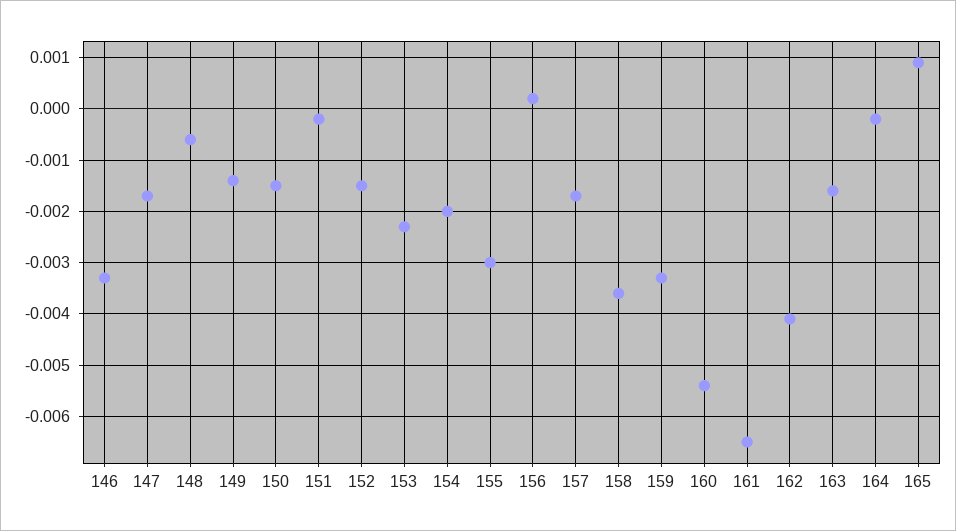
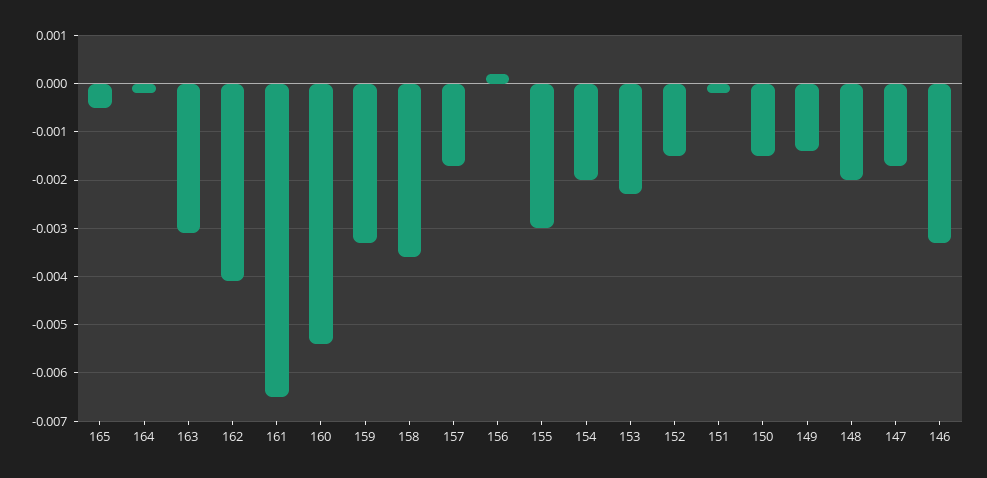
148: -0.0005 -> -0.002
163: -0.0015 -> -0.003
165: 0.001 -> -0.0005

